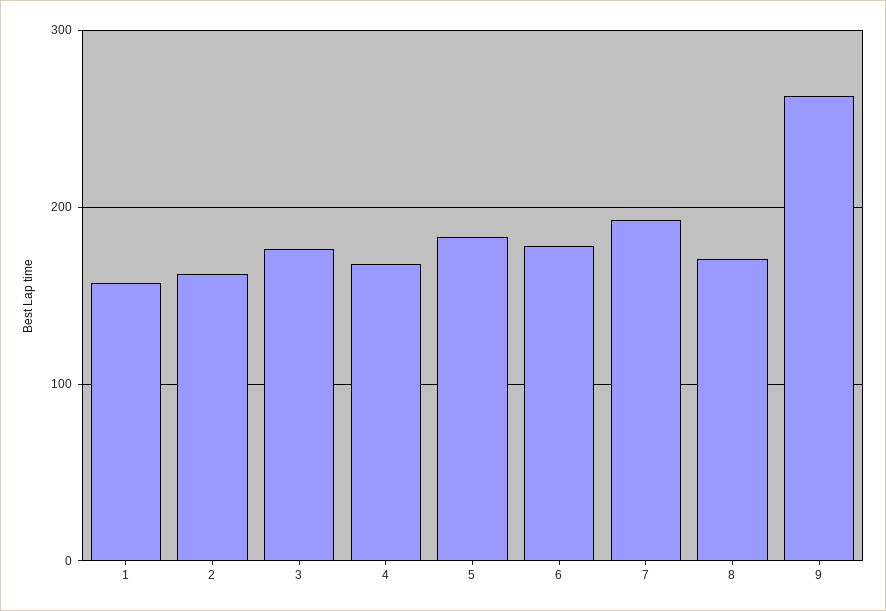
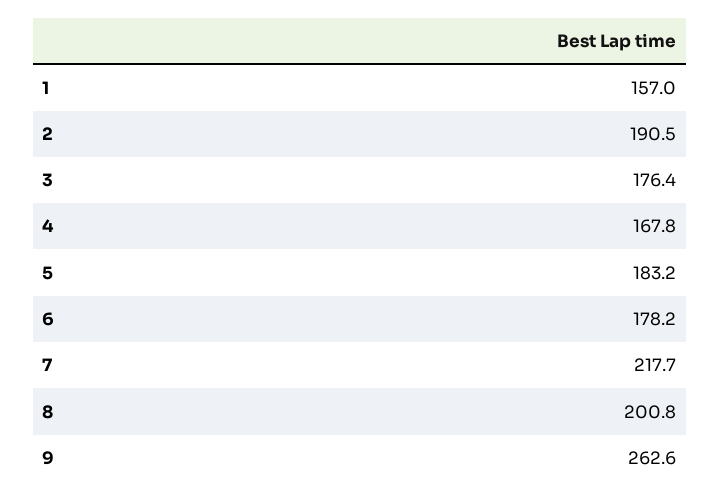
2: 160 -> 190.5
7: 190 -> 217.7
8: 170 -> 200.8

